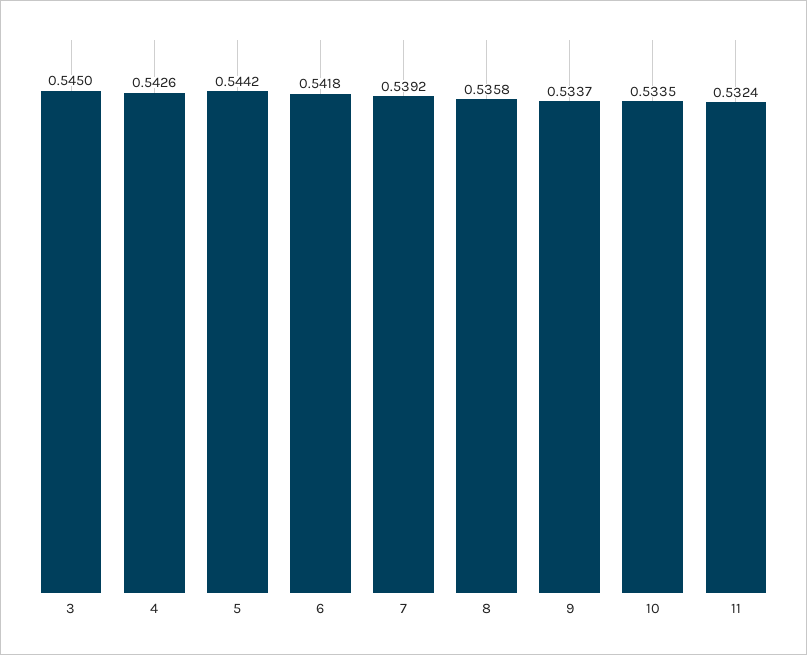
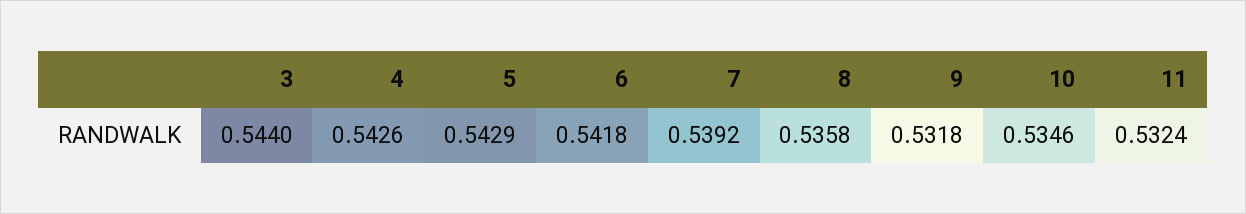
3: 0.545 -> 0.544
5: 0.5442 -> 0.5429
9: 0.5337 -> 0.5318
10: 0.5335 -> 0.5346

